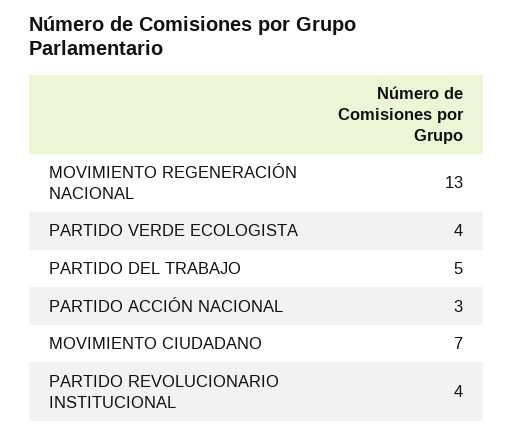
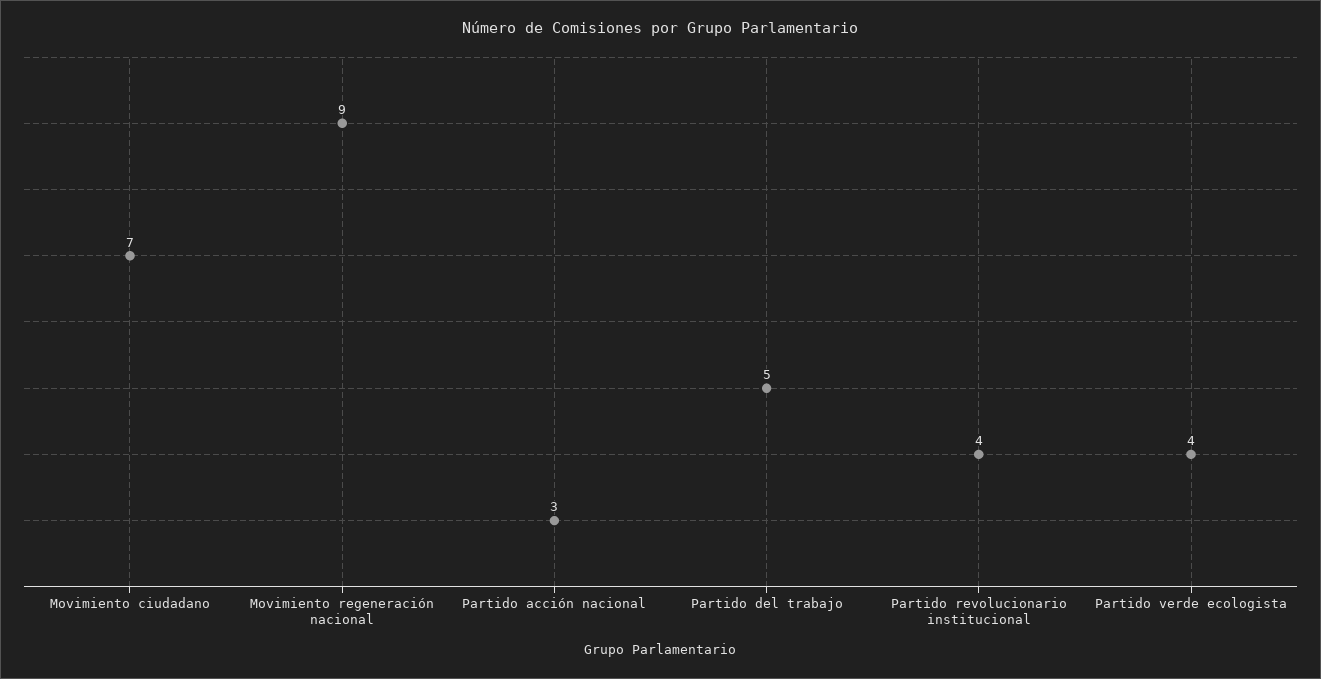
MOVIMIENTO REGENERACIÓN NACIONAL: 13 -> 9

